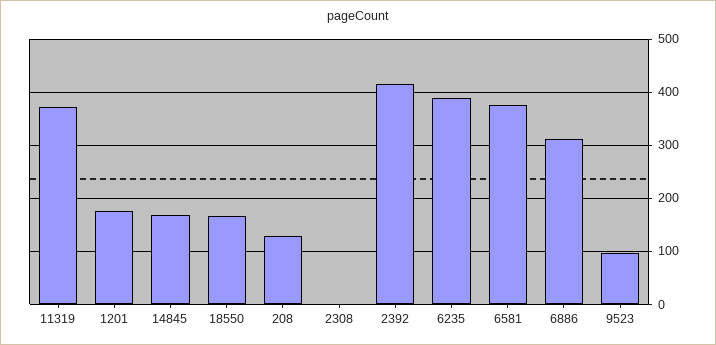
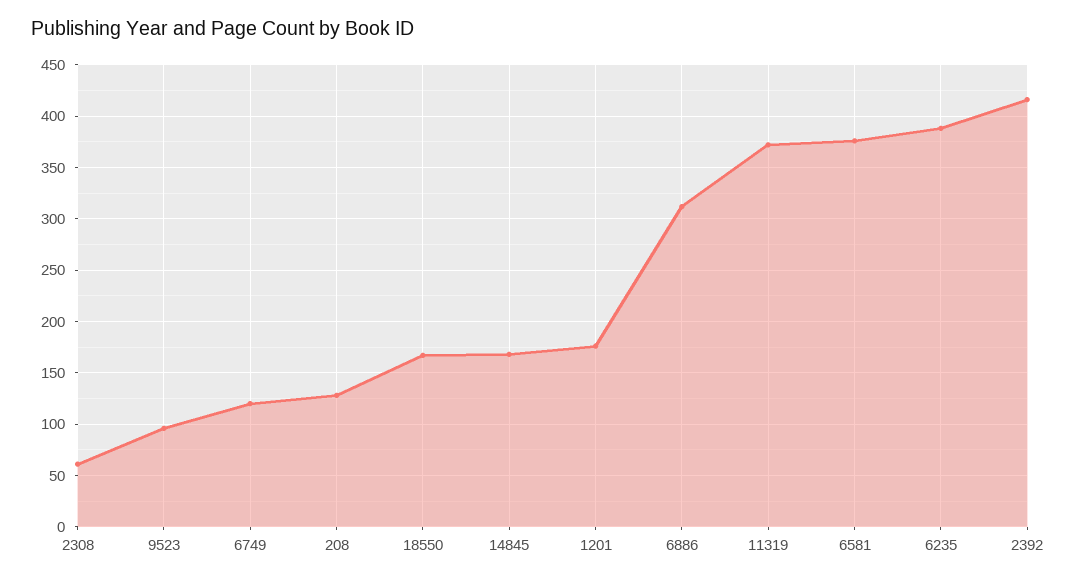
2308: 0 -> 60
6749: none -> 120

